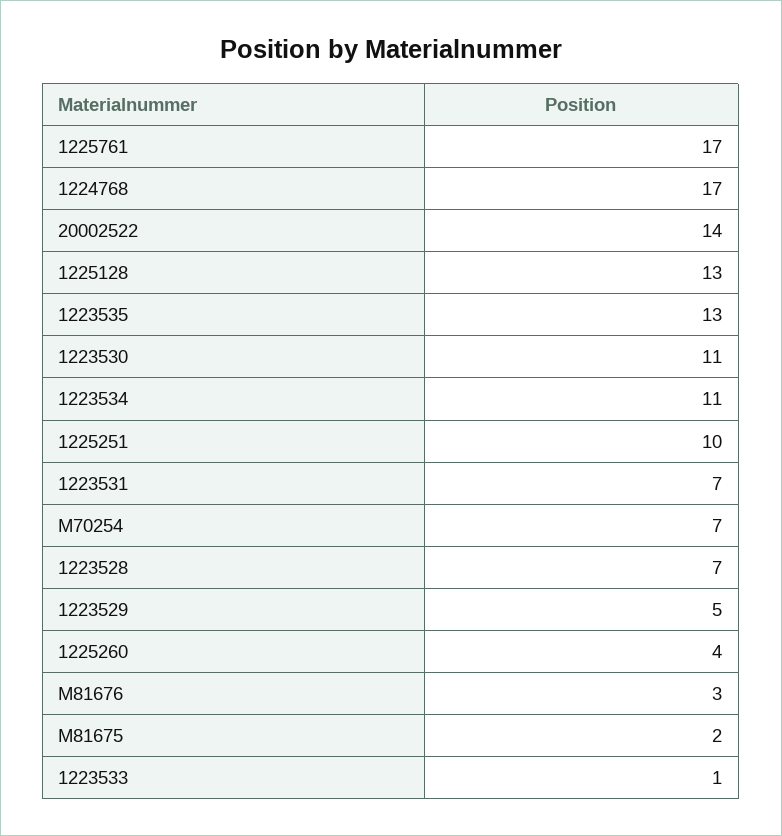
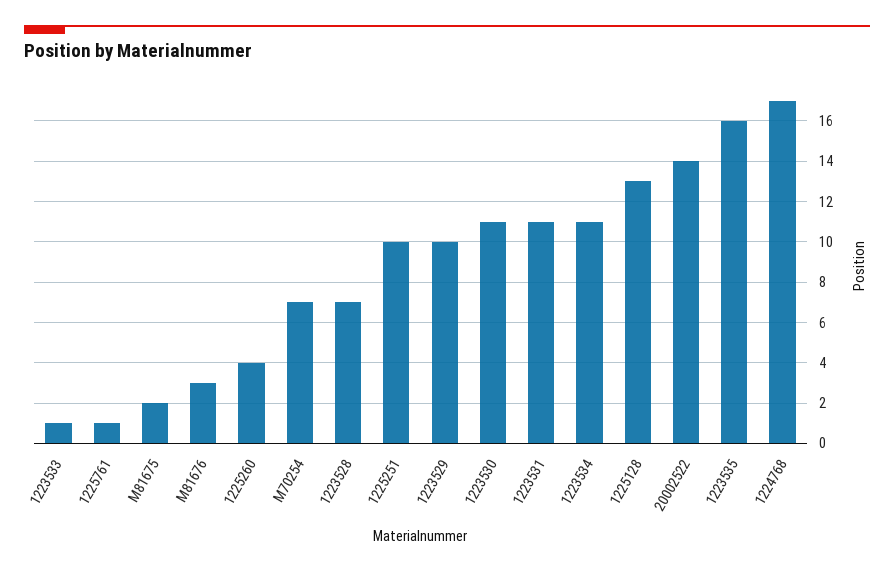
1225761: 17 -> 1
1223535: 13 -> 16
1223531: 7 -> 11
1223529: 5 -> 10

